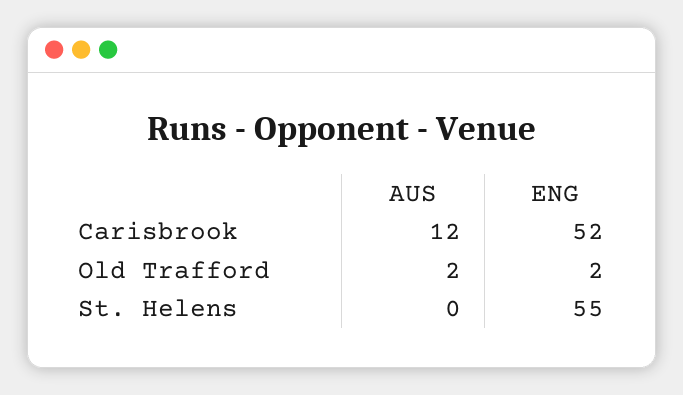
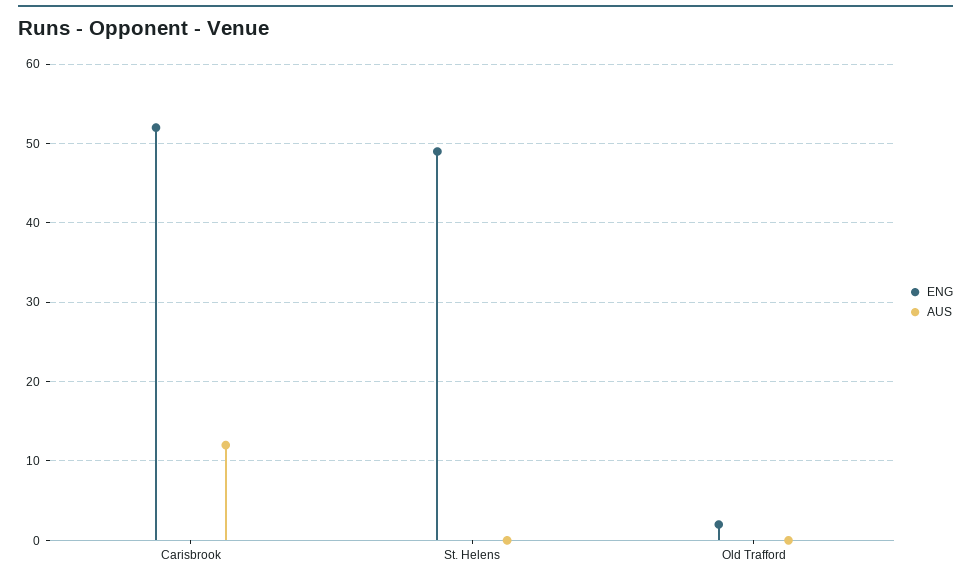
AUS, Old Trafford: 2 -> 0
ENG, St. Helens: 55 -> 49

